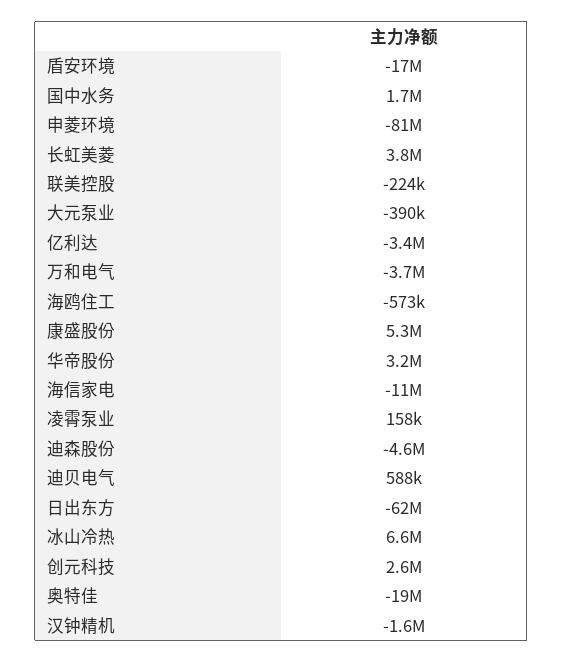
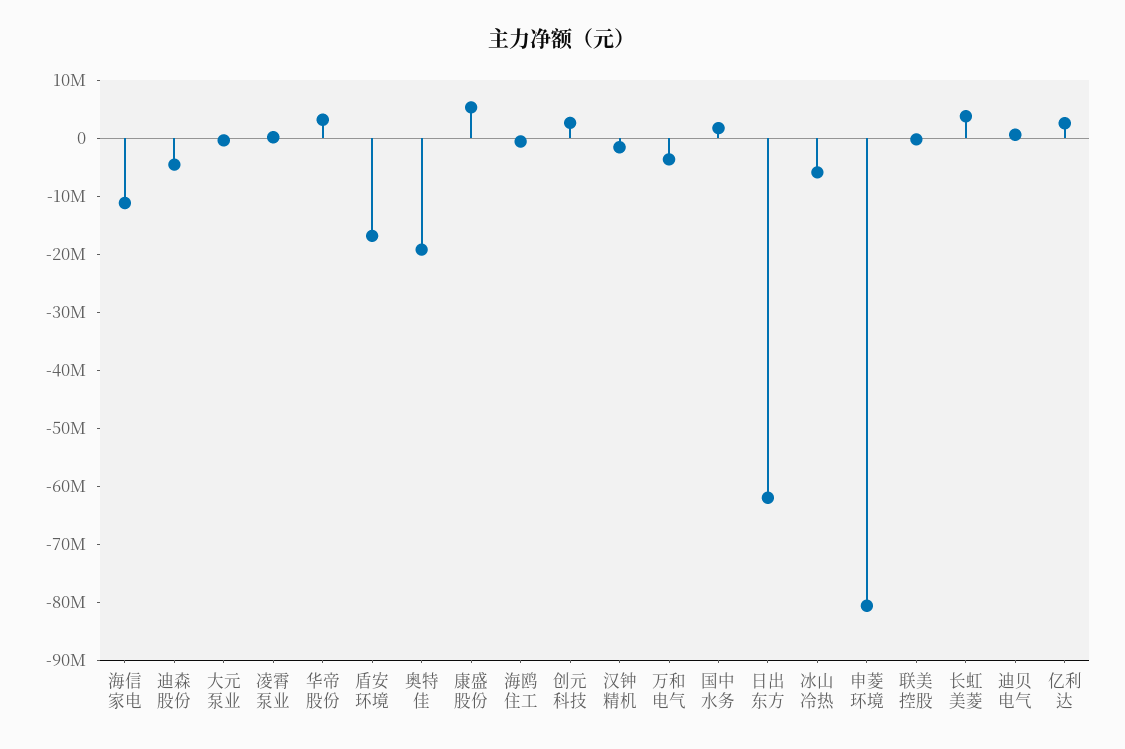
亿利达: -3400000 -> 2000000
冰山冷热: 6600000 -> -6000000

